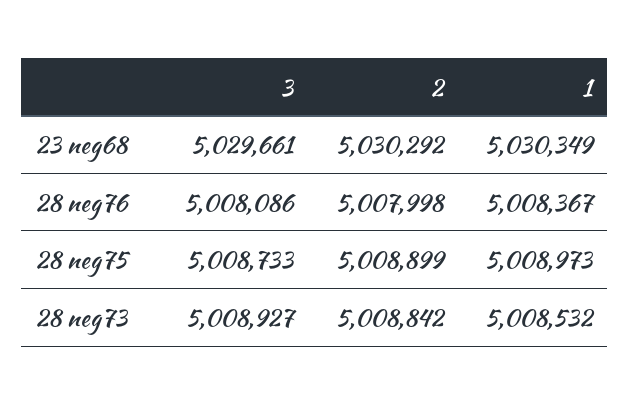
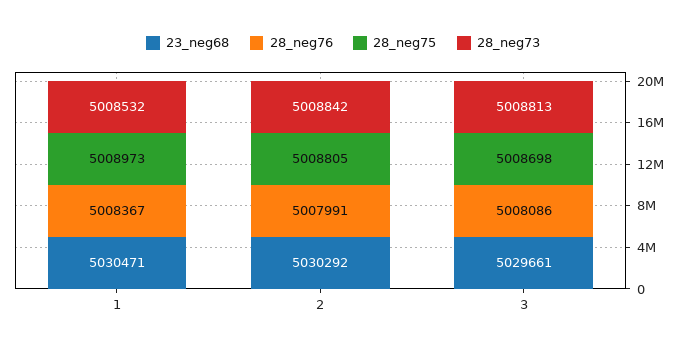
23 neg68, 1: 5030349 -> 5030471
28 neg76, 2: 5007998 -> 5007991
28 neg75, 3: 5008733 -> 5008698
28 neg75, 2: 5008899 -> 5008805
28 neg73, 3: 5008927 -> 5008813

